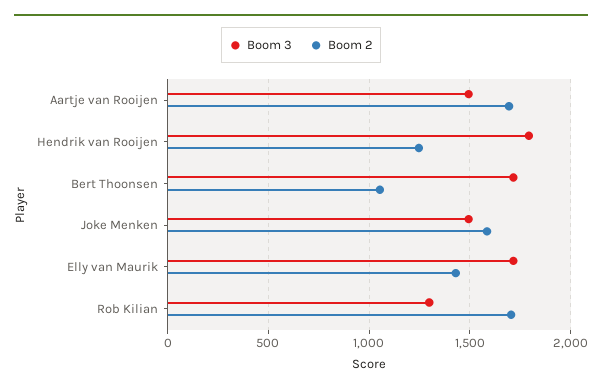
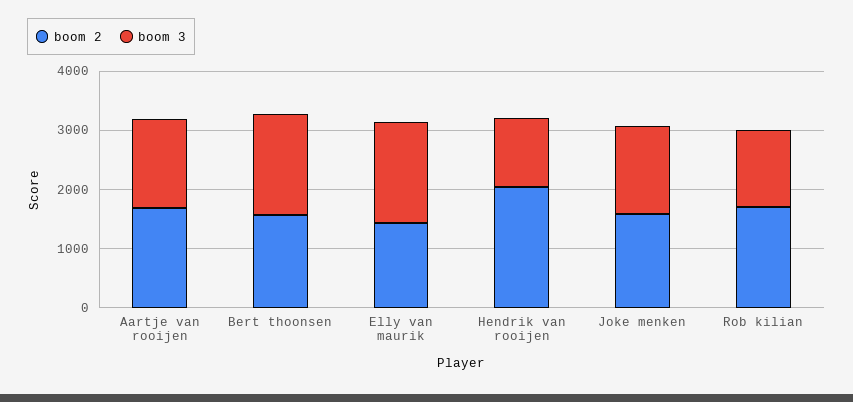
Boom 3, Hendrik van Rooijen: 1800 -> 1200
Boom 2, Hendrik van Rooijen: 1250 -> 2000
Boom 2, Bert Thoonsen: 1050 -> 1600

